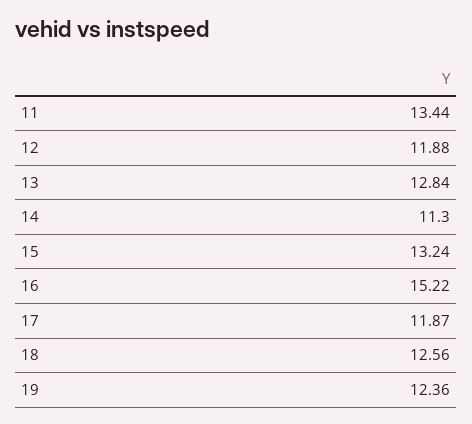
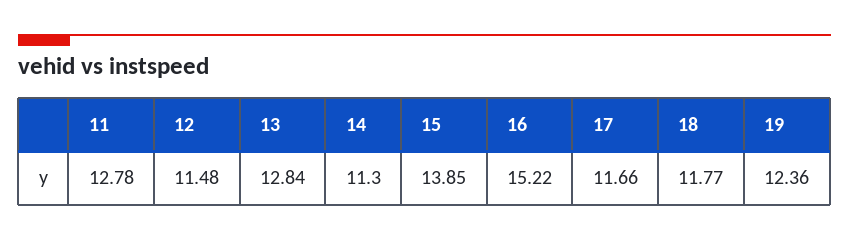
11: 13.44 -> 12.78
12: 11.88 -> 11.48
15: 13.24 -> 13.85
17: 11.87 -> 11.66
18: 12.56 -> 11.77

